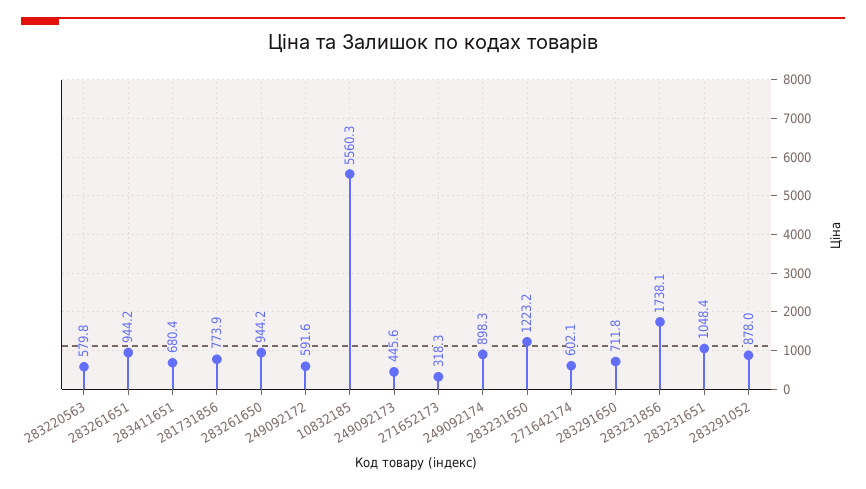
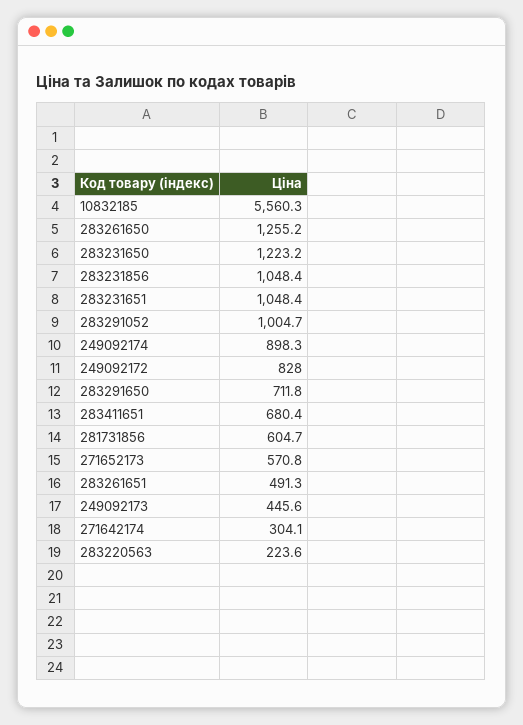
283220563: 579.8 -> 223.6
283261651: 944.2 -> 491.3
281731856: 773.9 -> 604.7
283261650: 944.2 -> 1255.2
249092172: 591.6 -> 828
271652173: 318.3 -> 570.8
271642174: 602.1 -> 304.1
283231856: 1738.1 -> 1048.4
283291052: 878 -> 1004.7

